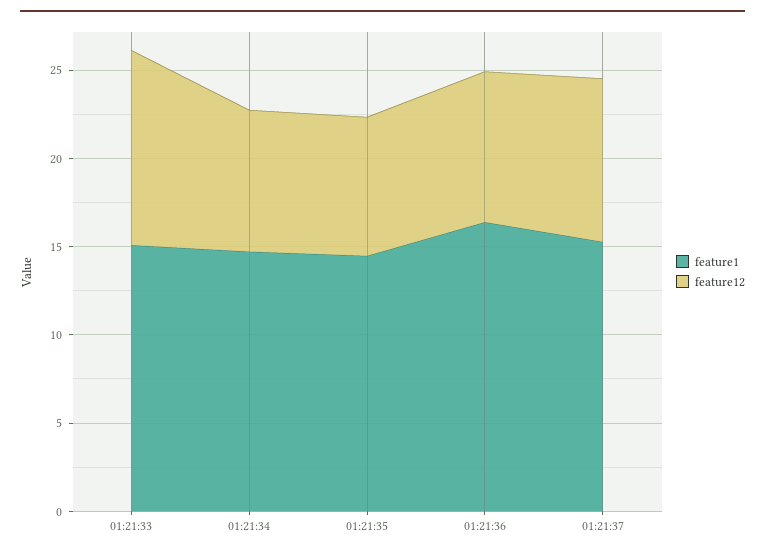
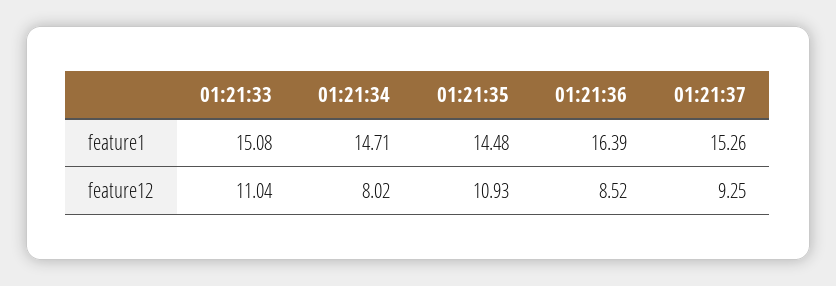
feature12, 01:21:35: 8 -> 10.93

